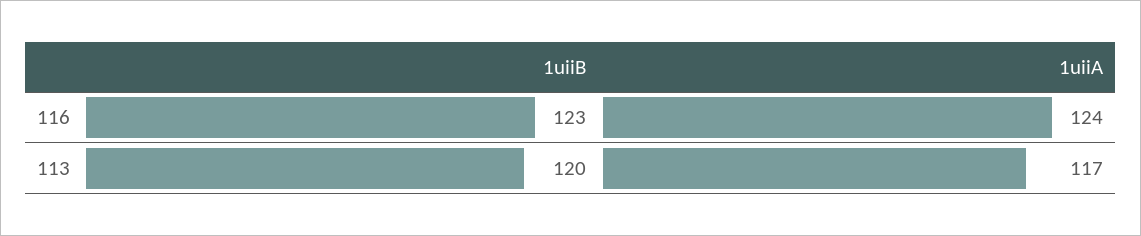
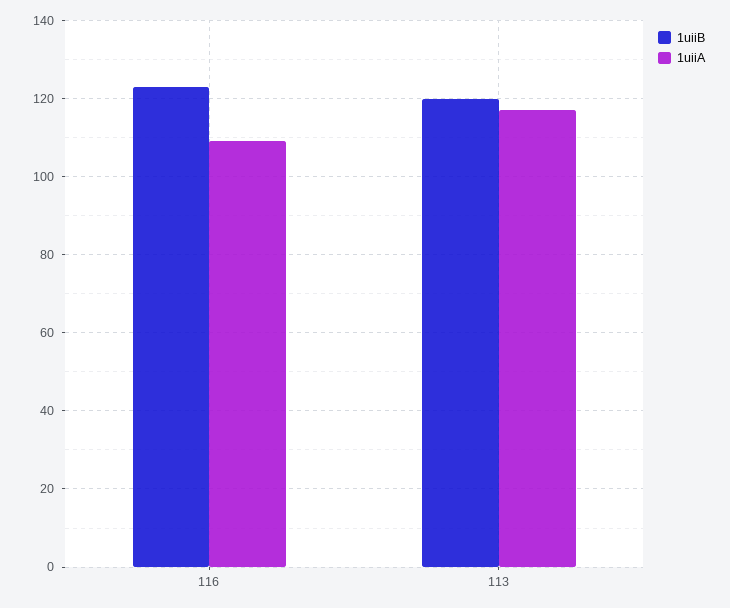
1uiiA, 116: 124 -> 110

